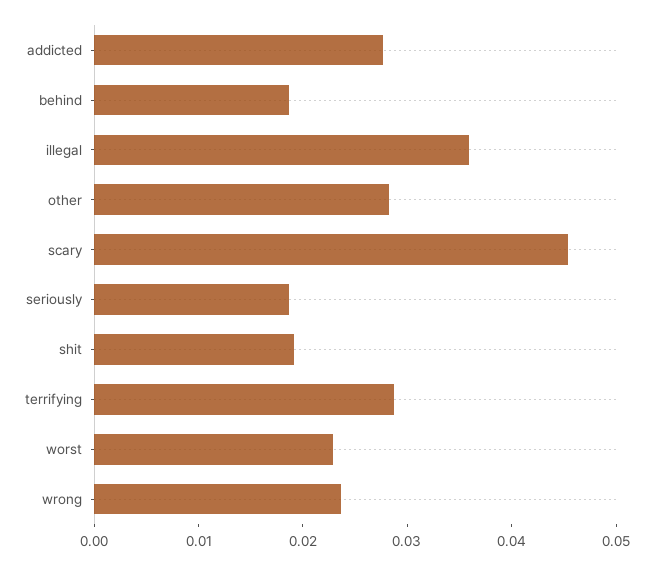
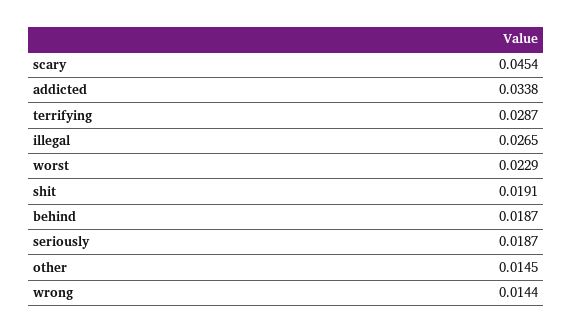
addicted: 0.028 -> 0.0338
illegal: 0.036 -> 0.0265
other: 0.028 -> 0.0145
wrong: 0.024 -> 0.0144

